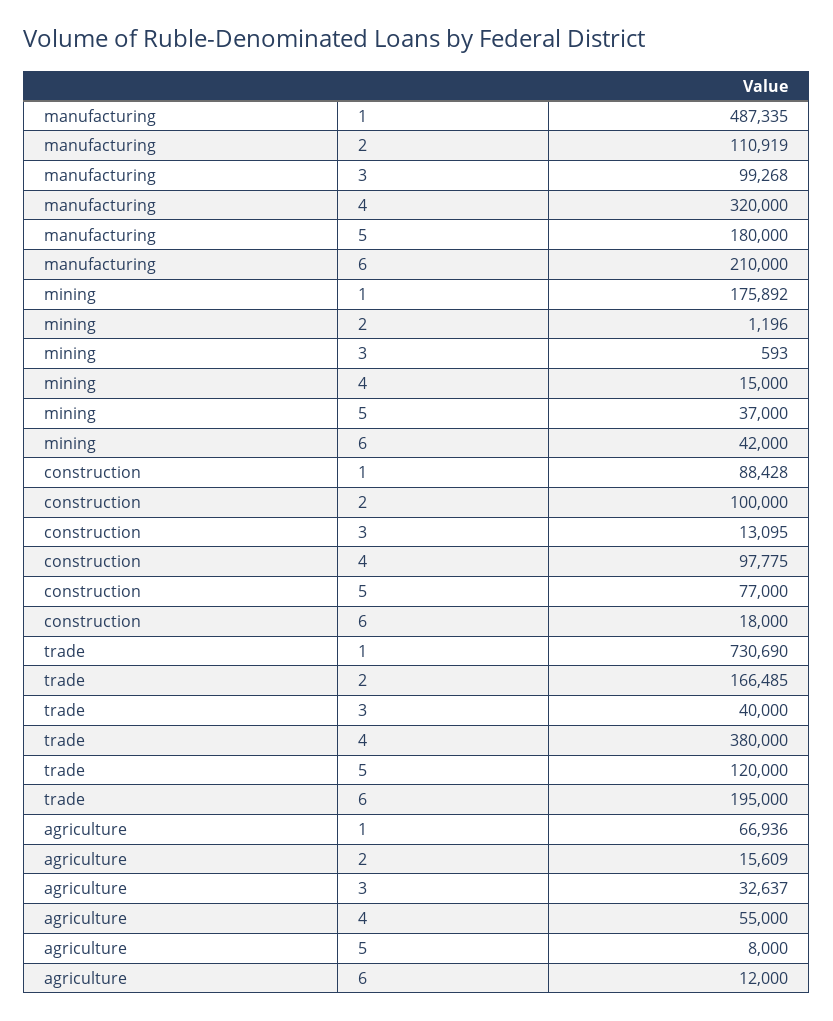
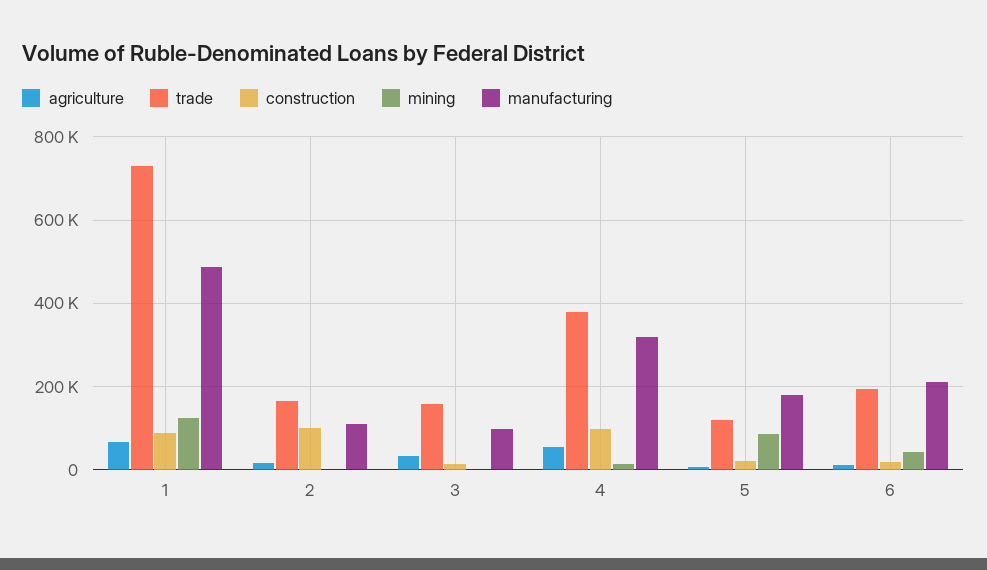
mining, 1: 175892 -> 120000
mining, 5: 37000 -> 80000
construction, 5: 77000 -> 20000
trade, 3: 40000 -> 160000

